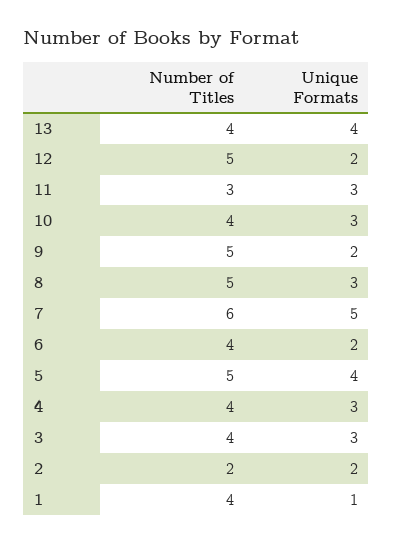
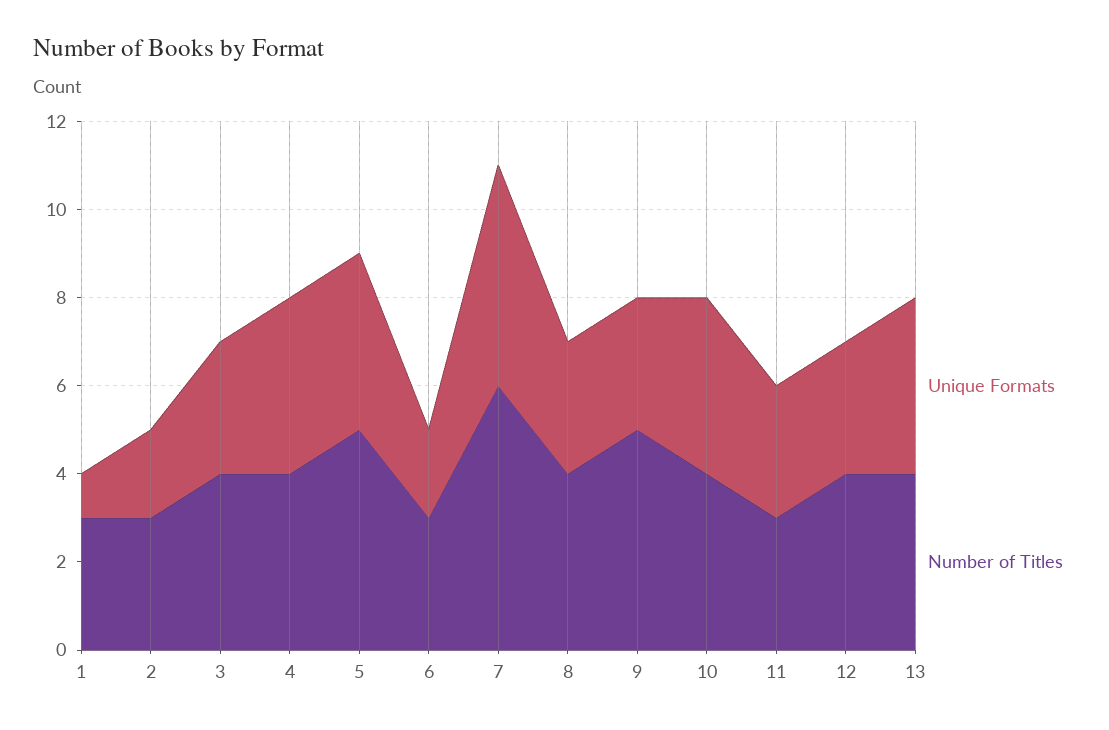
Number of Titles, 12: 5 -> 4
Unique Formats, 12: 2 -> 3
Unique Formats, 10: 3 -> 4
Unique Formats, 9: 2 -> 3
Number of Titles, 8: 5 -> 4
Number of Titles, 6: 4 -> 3
Unique Formats, 4: 3 -> 4
Number of Titles, 2: 2 -> 3
Number of Titles, 1: 4 -> 3

